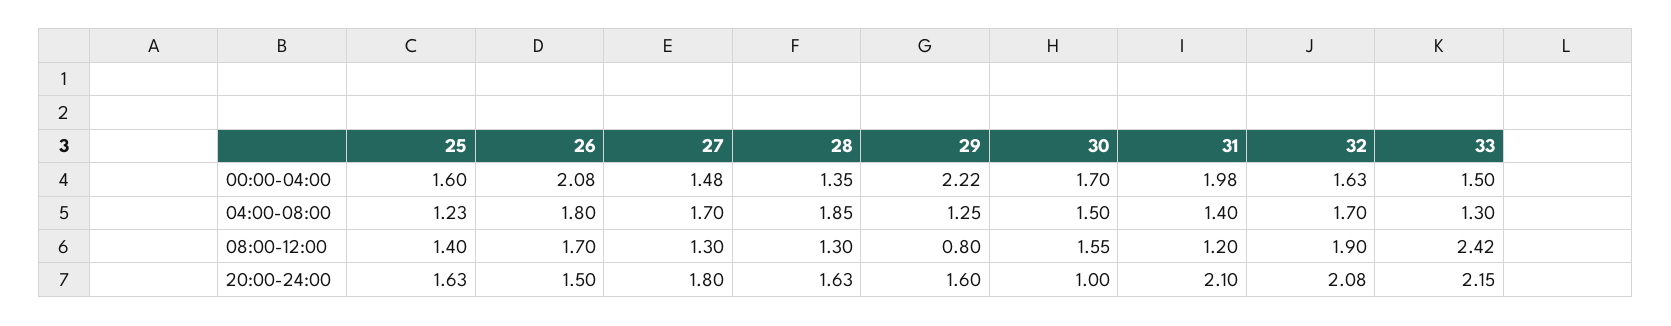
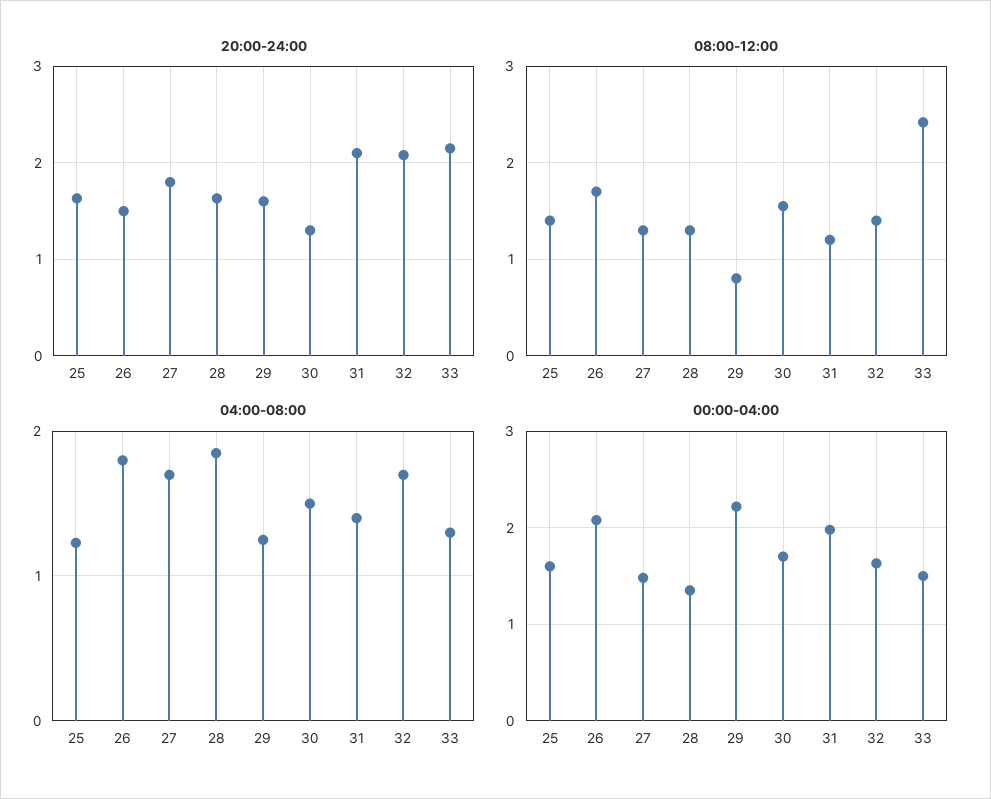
08:00-12:00, 32: 1.9 -> 1.4
20:00-24:00, 30: 1 -> 1.3

